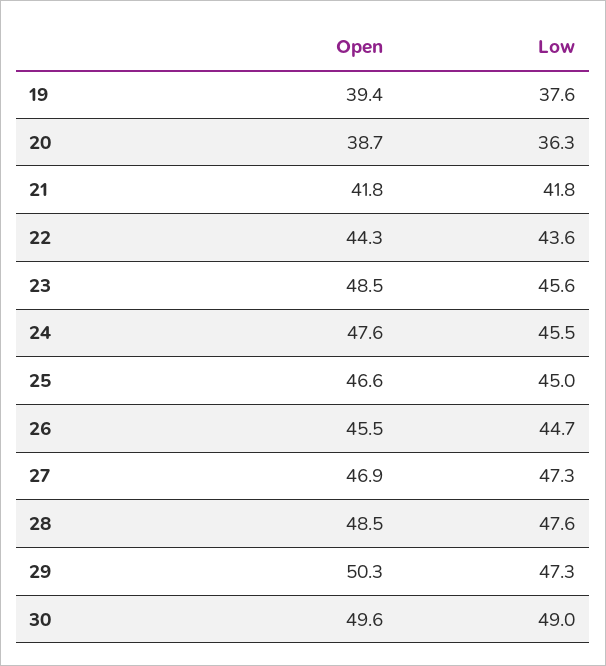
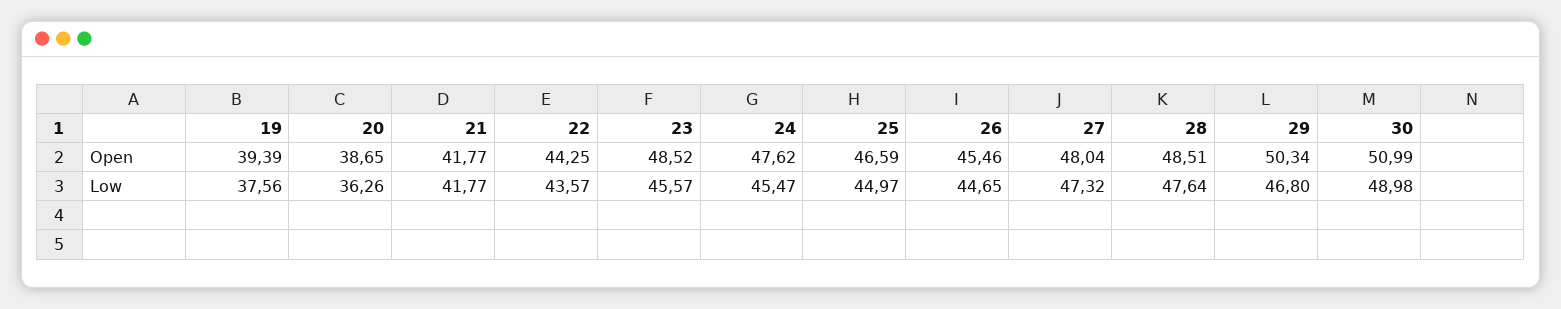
Open, 27: 46.9 -> 48.04
Low, 29: 47.3 -> 46.8
Open, 30: 49.6 -> 50.99

